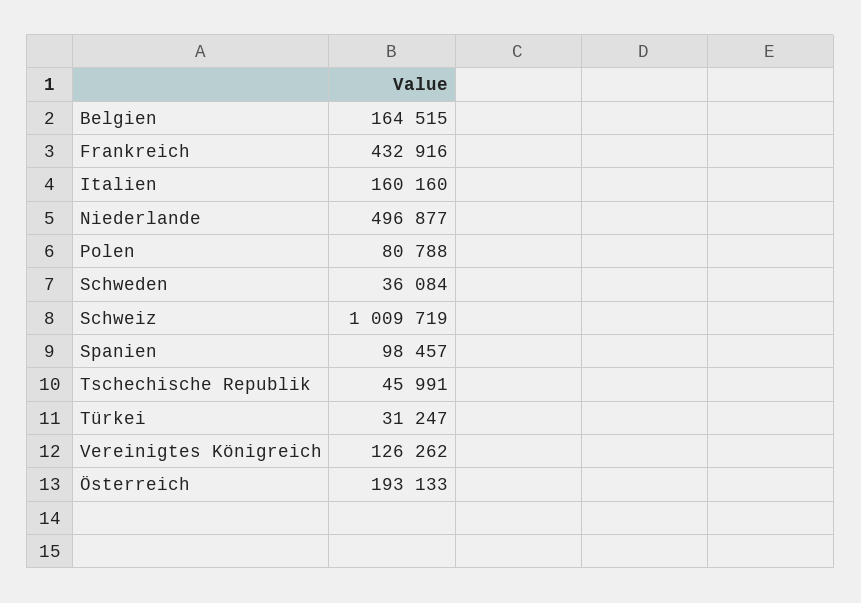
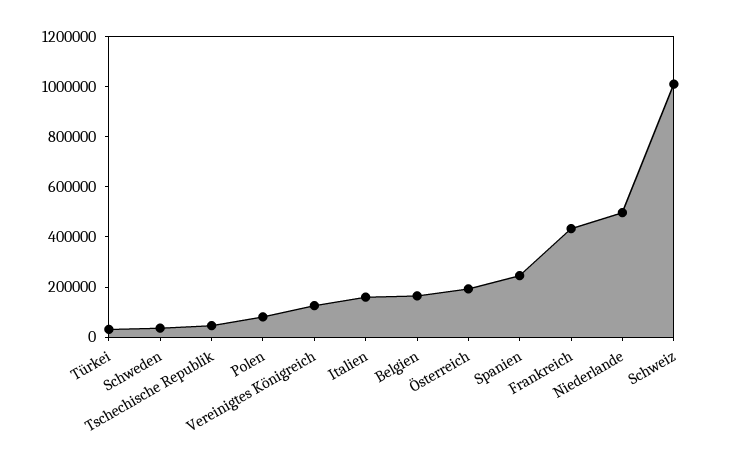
Spanien: 98457 -> 250000

